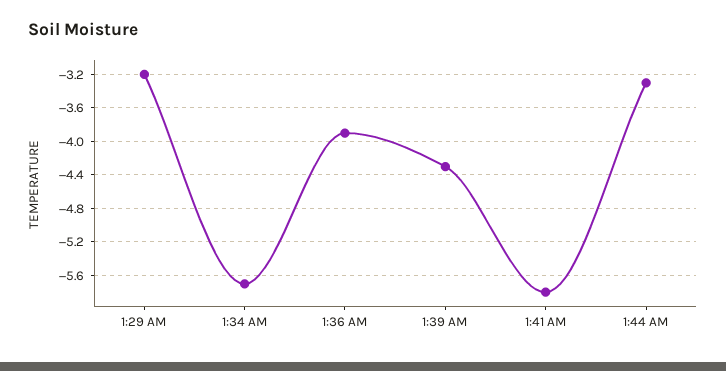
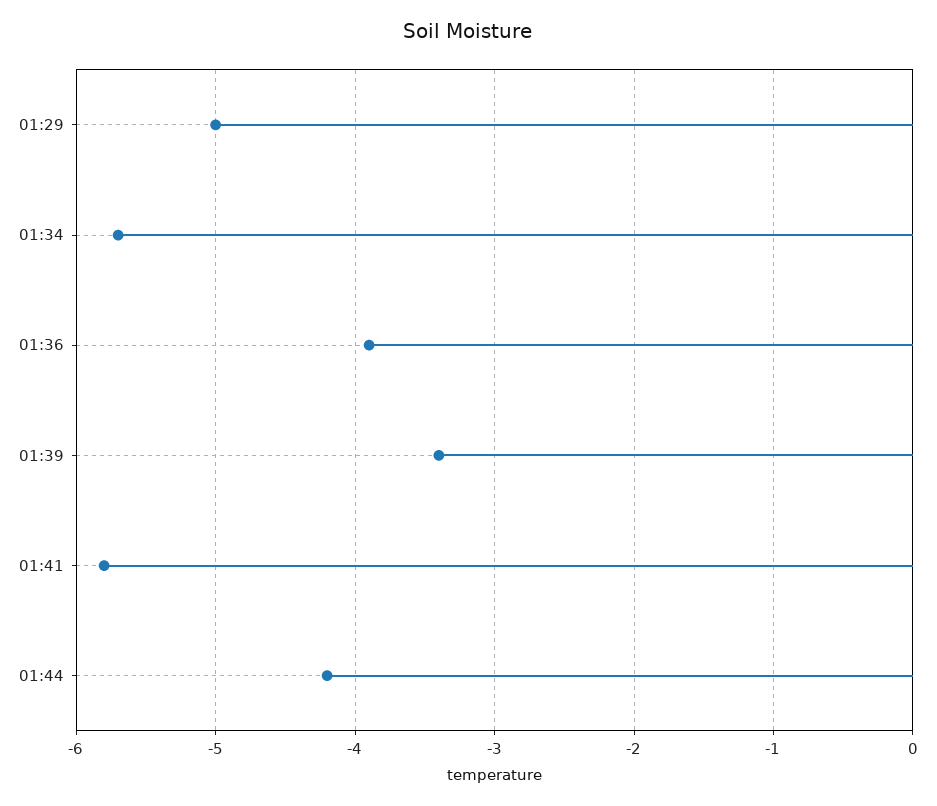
1:29 AM: -3.2 -> -5
1:39 AM: -4.3 -> -3.4
1:44 AM: -3.3 -> -4.2

